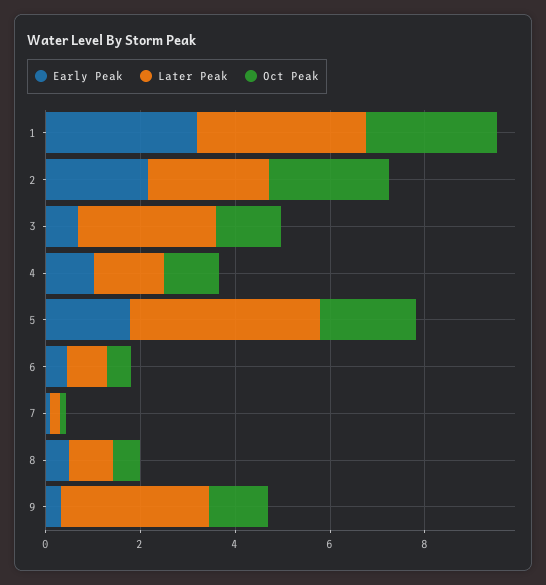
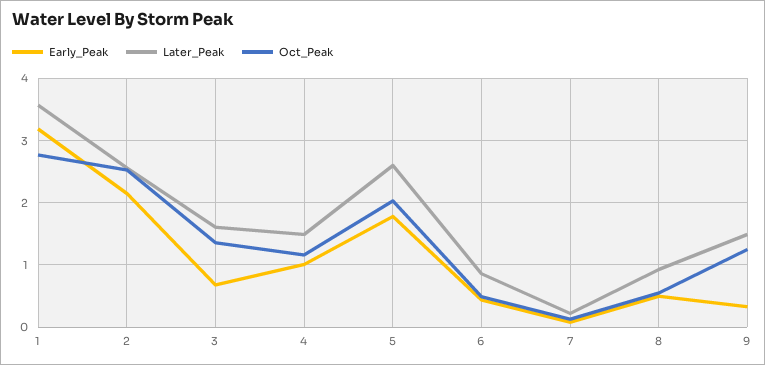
Later Peak, 3: 3 -> 1.6
Later Peak, 5: 4 -> 2.6
Later Peak, 9: 3 -> 1.5

